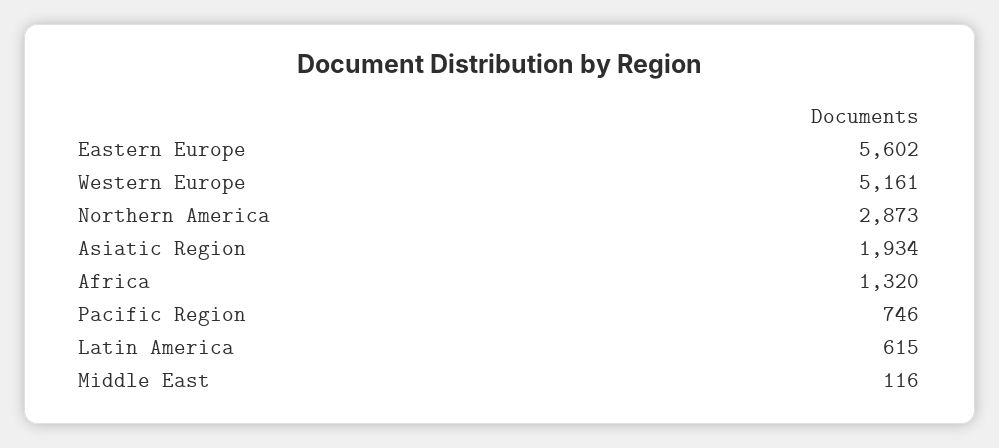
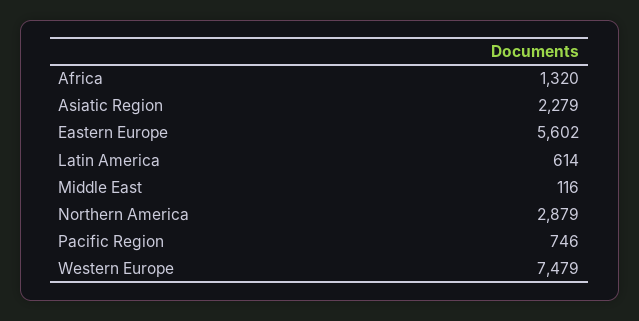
Western Europe: 5161 -> 7479
Northern America: 2873 -> 2879
Asiatic Region: 1934 -> 2279
Latin America: 615 -> 614

